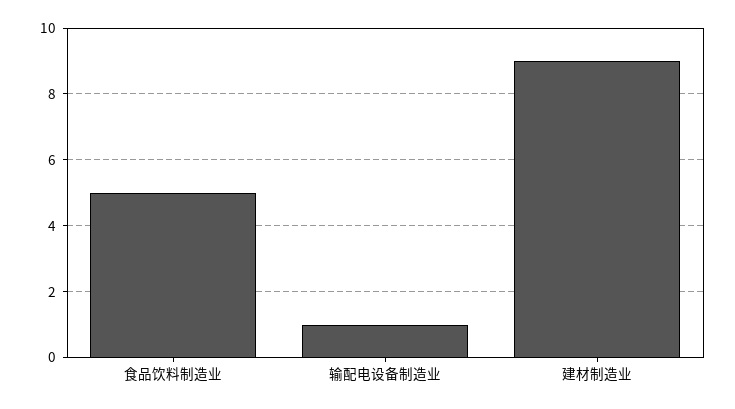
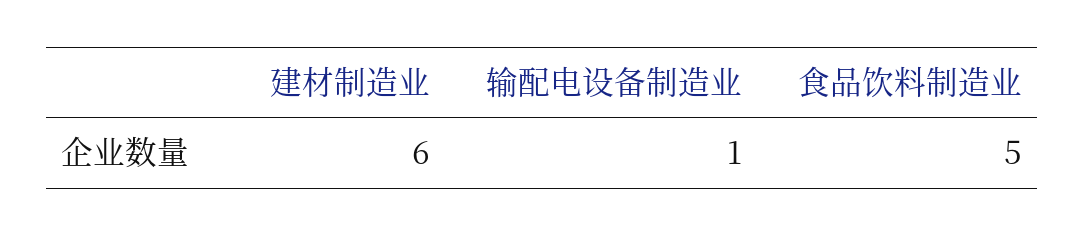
建材制造业: 9 -> 6

